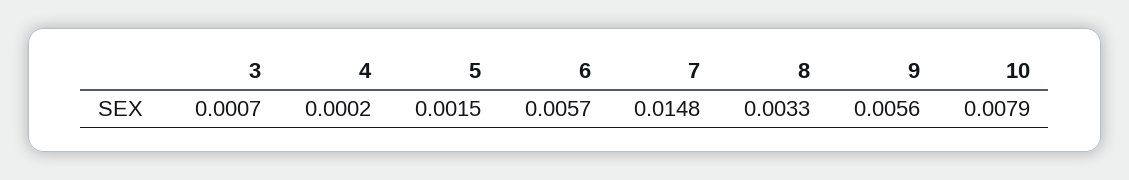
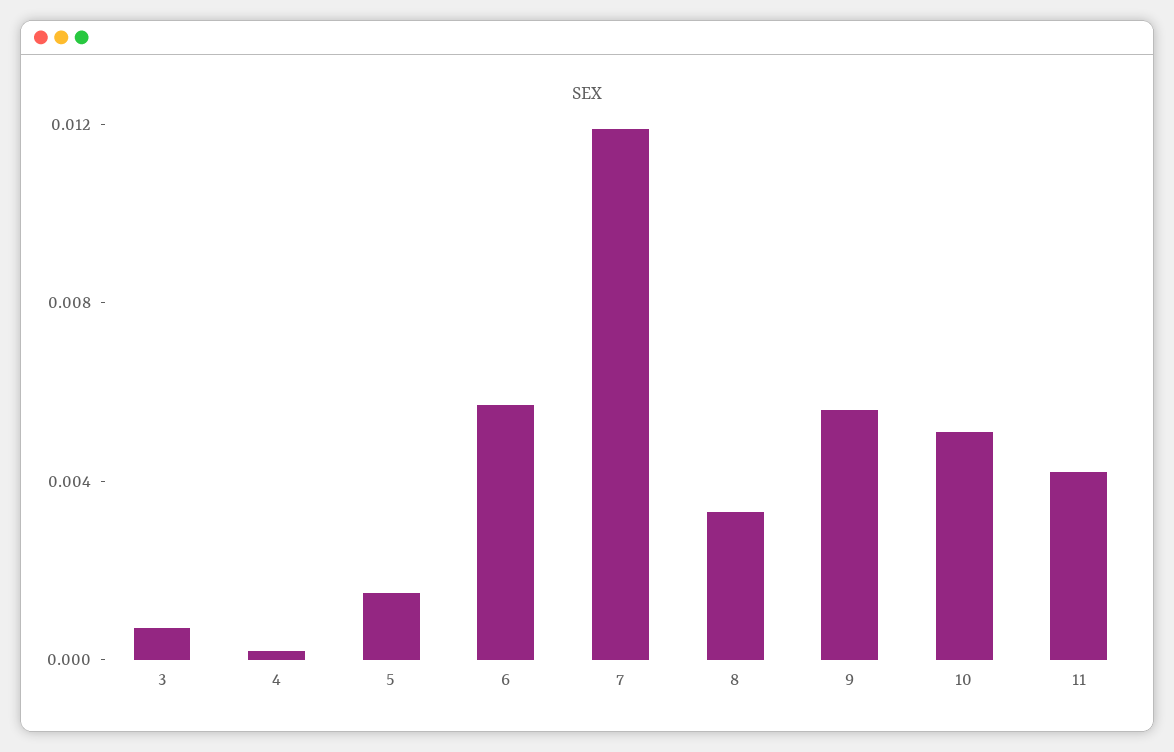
7: 0.0148 -> 0.012
10: 0.0079 -> 0.005
11: none -> 0.004

